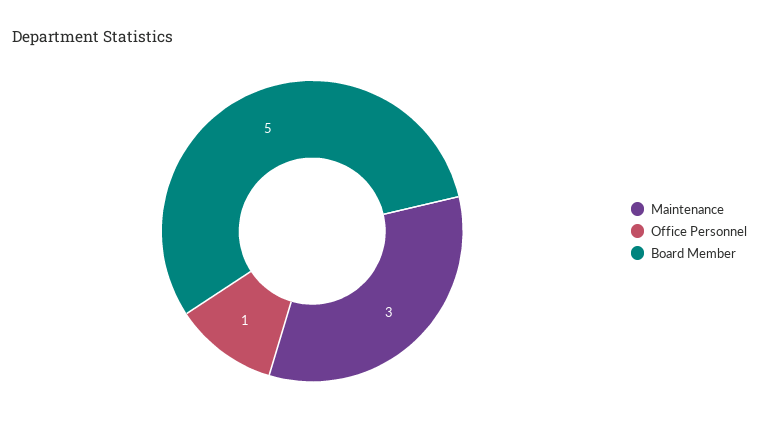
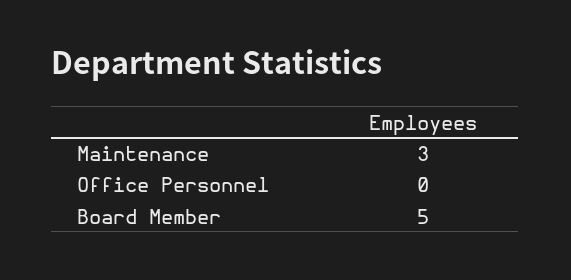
Office Personnel: 1 -> 0

